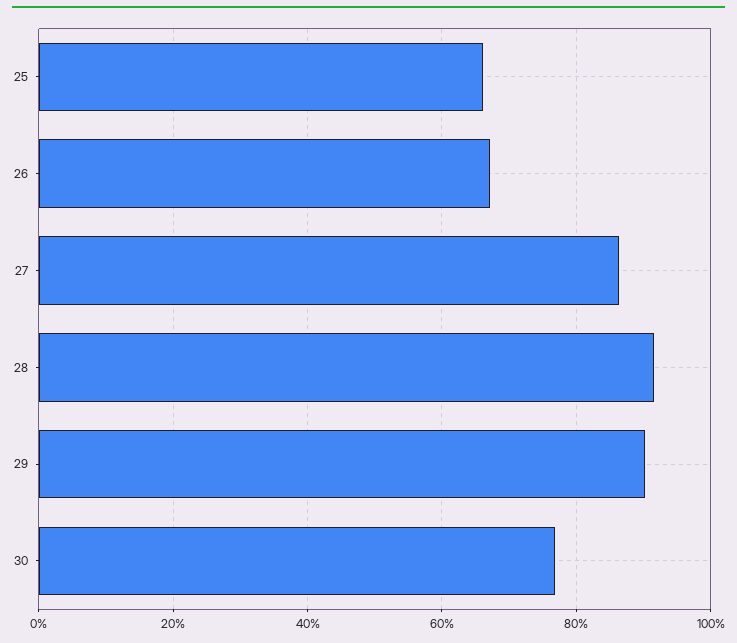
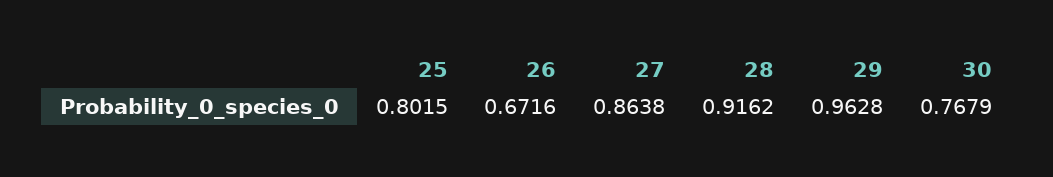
25: 0.66 -> 0.8015
29: 0.9 -> 0.9628

